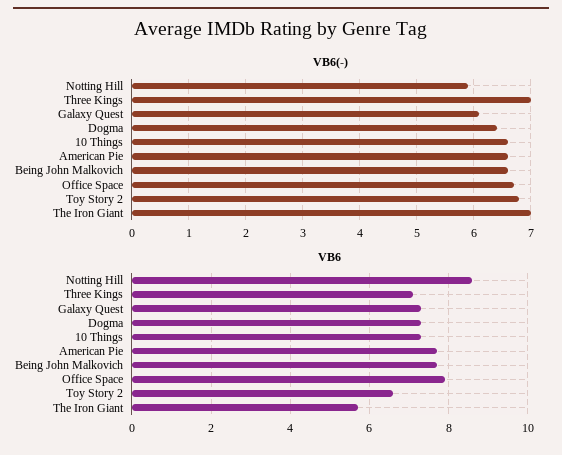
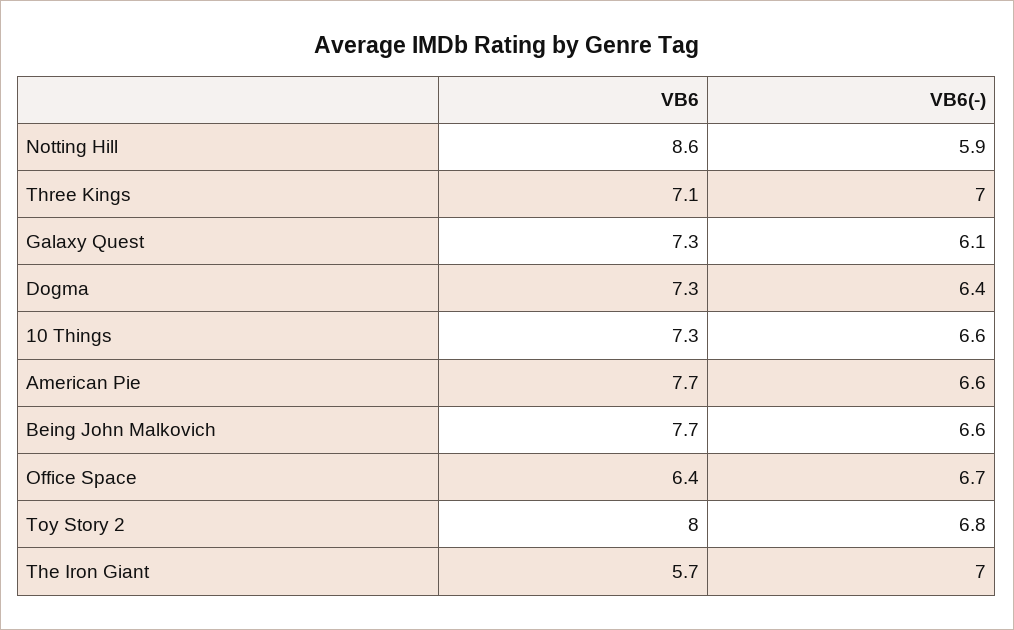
VB6, Office Space: 8 -> 6.4
VB6, Toy Story 2: 6.5 -> 8

